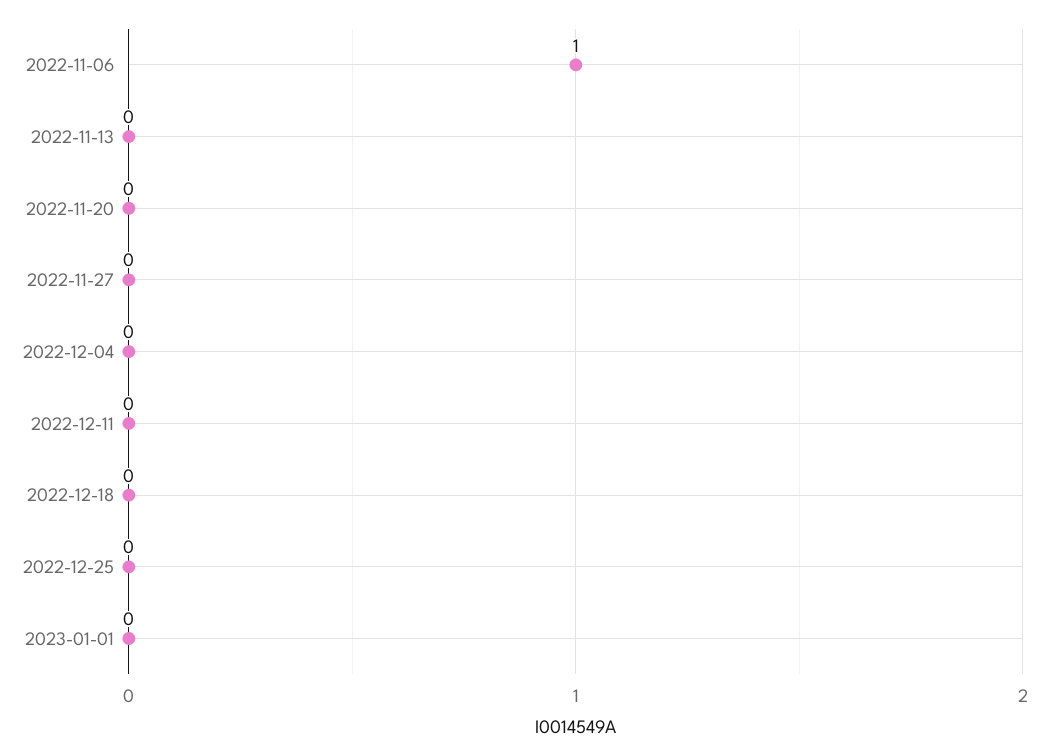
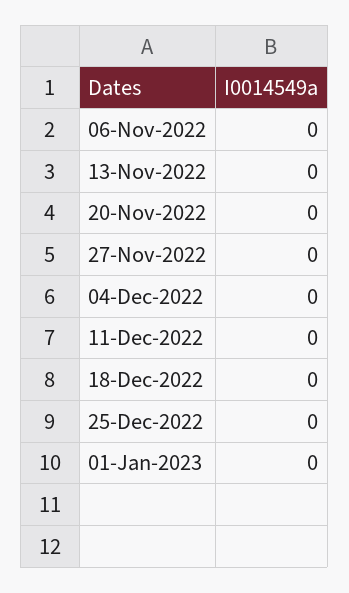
2022-11-06: 1 -> 0

